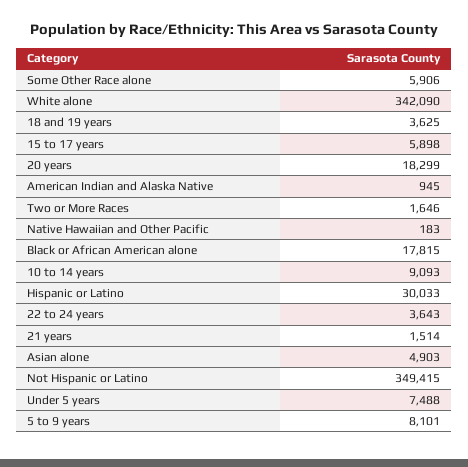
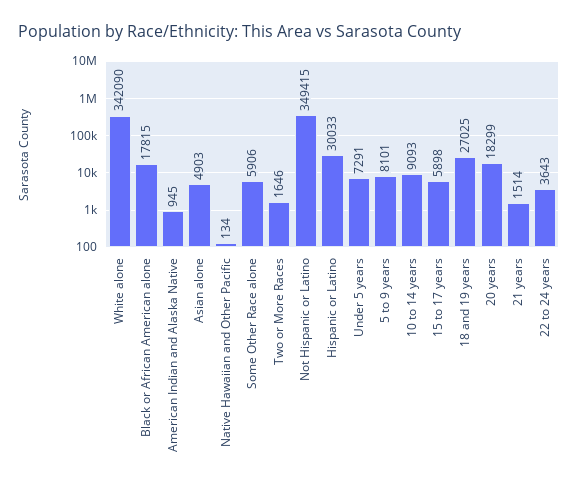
18 and 19 years: 3625 -> 27025
Native Hawaiian and Other Pacific: 183 -> 134
Under 5 years: 7488 -> 7291

